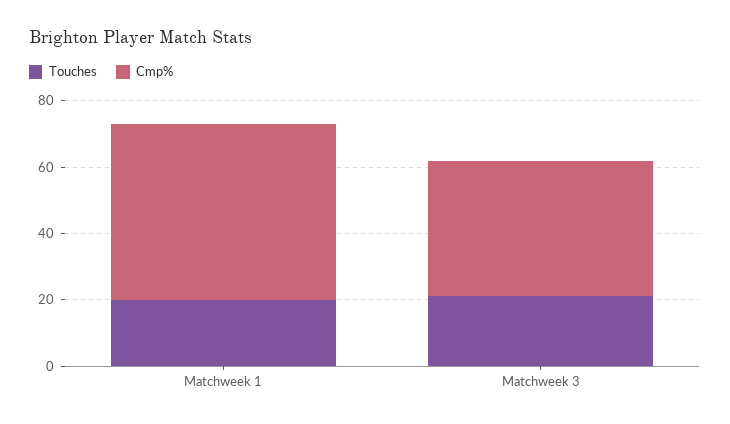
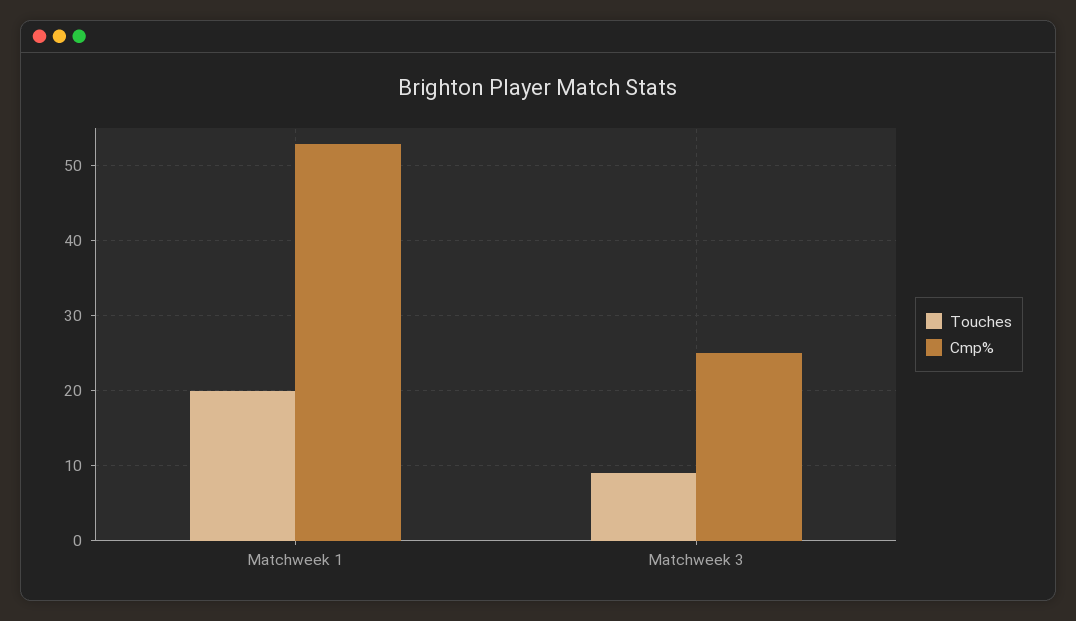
Touches, Matchweek 3: 20 -> 9
Cmp%, Matchweek 3: 40 -> 25

